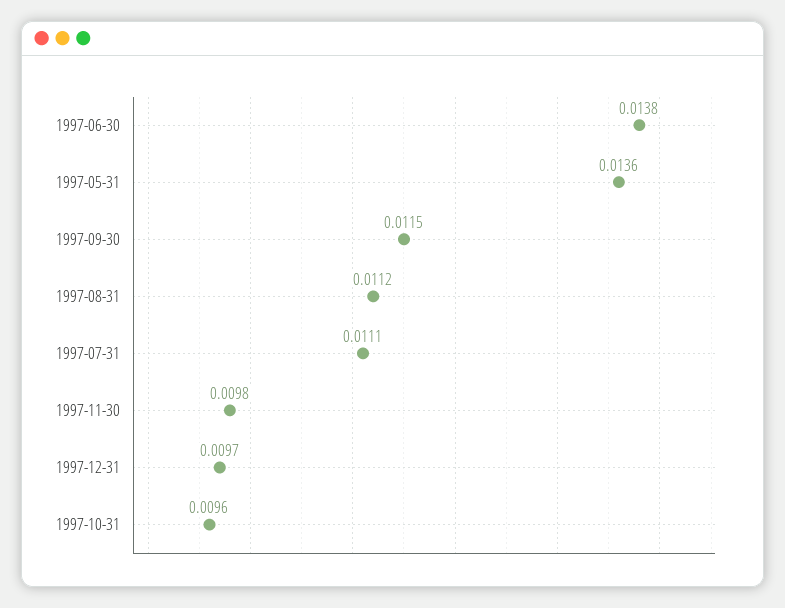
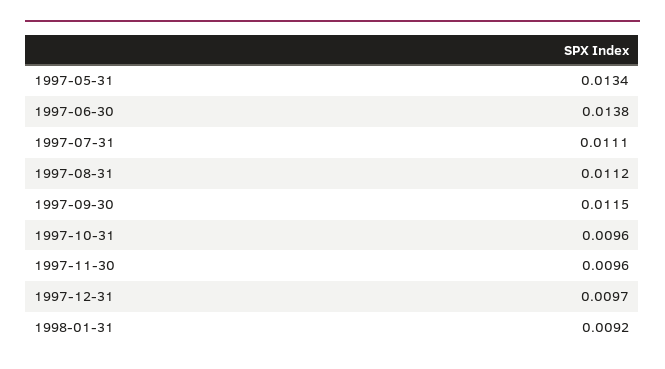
1997-05-31: 0.0136 -> 0.0134
1997-11-30: 0.0098 -> 0.0096
1998-01-31: none -> 0.0092

